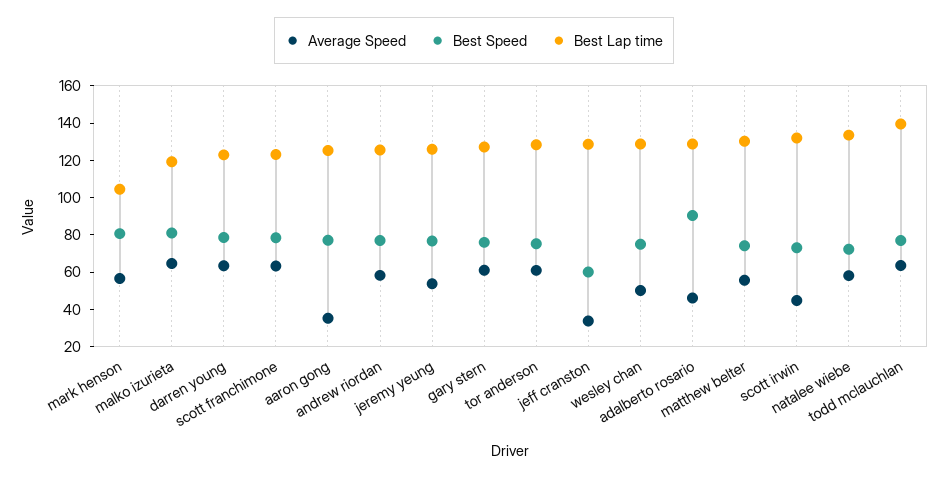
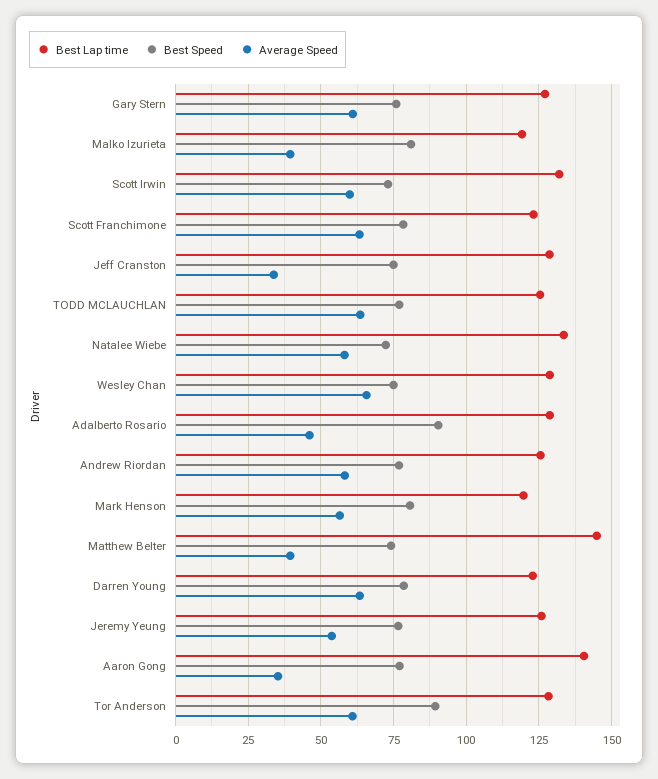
Best Lap time, mark henson: 105 -> 120
Average Speed, malko izurieta: 65 -> 40
Best Lap time, aaron gong: 125 -> 140
Best Speed, tor anderson: 75 -> 90
Best Speed, jeff cranston: 60 -> 75
Average Speed, wesley chan: 50 -> 65
Average Speed, matthew belter: 55 -> 40
Best Lap time, matthew belter: 130 -> 145
Average Speed, scott irwin: 45 -> 60
Best Lap time, todd mclauchlan: 140 -> 125

